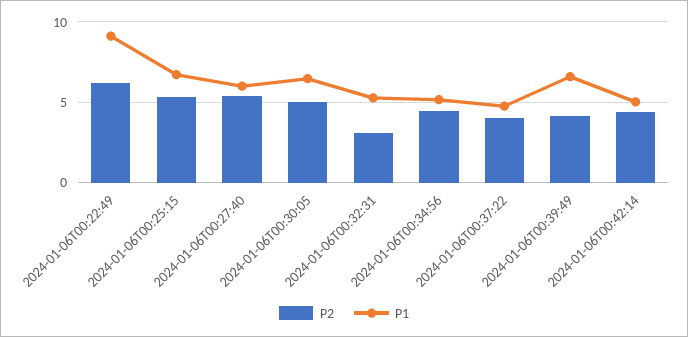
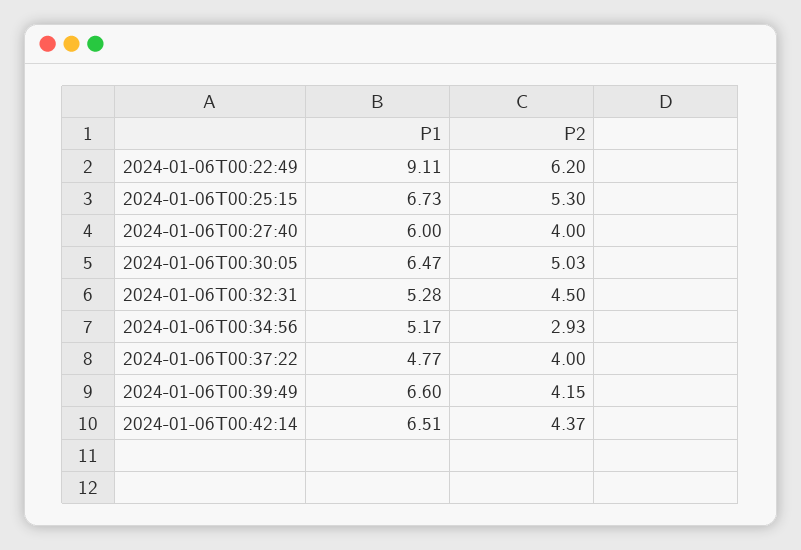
P2, 2024-01-06T00:27:40: 5.5 -> 4
P2, 2024-01-06T00:32:31: 3 -> 4.5
P2, 2024-01-06T00:34:56: 4.5 -> 2.93
P1, 2024-01-06T00:42:14: 5 -> 6.51

